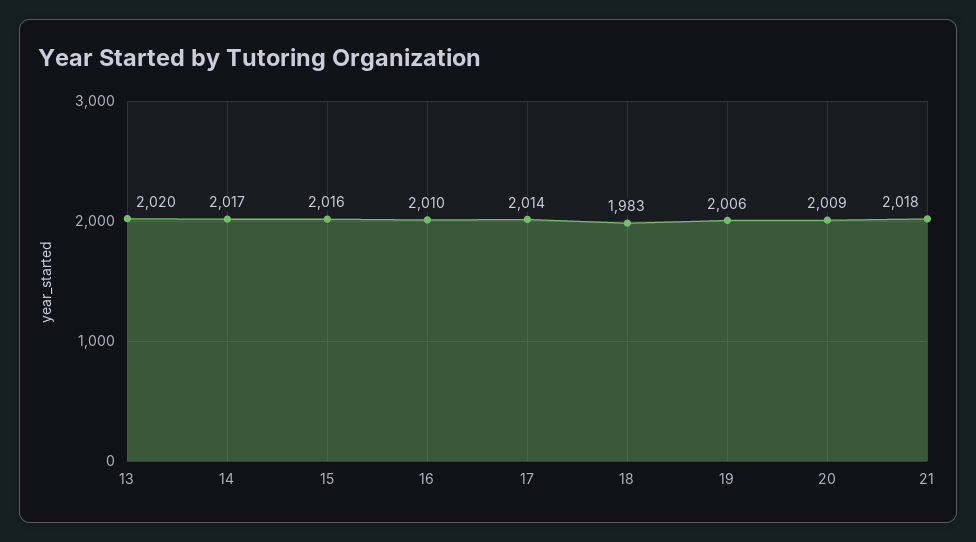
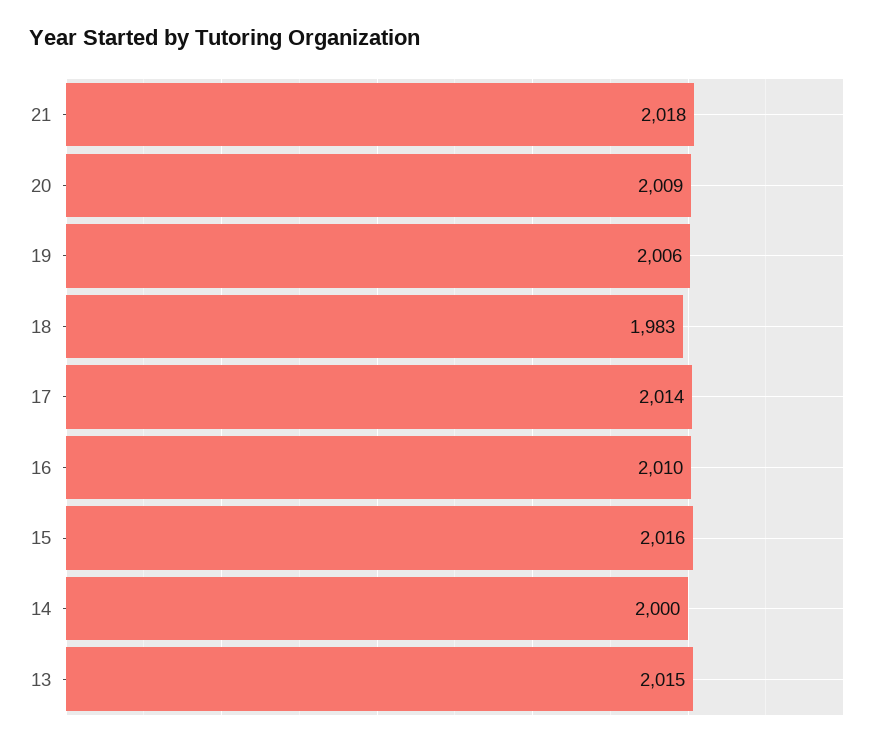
13: 2020 -> 2015
14: 2017 -> 2000

